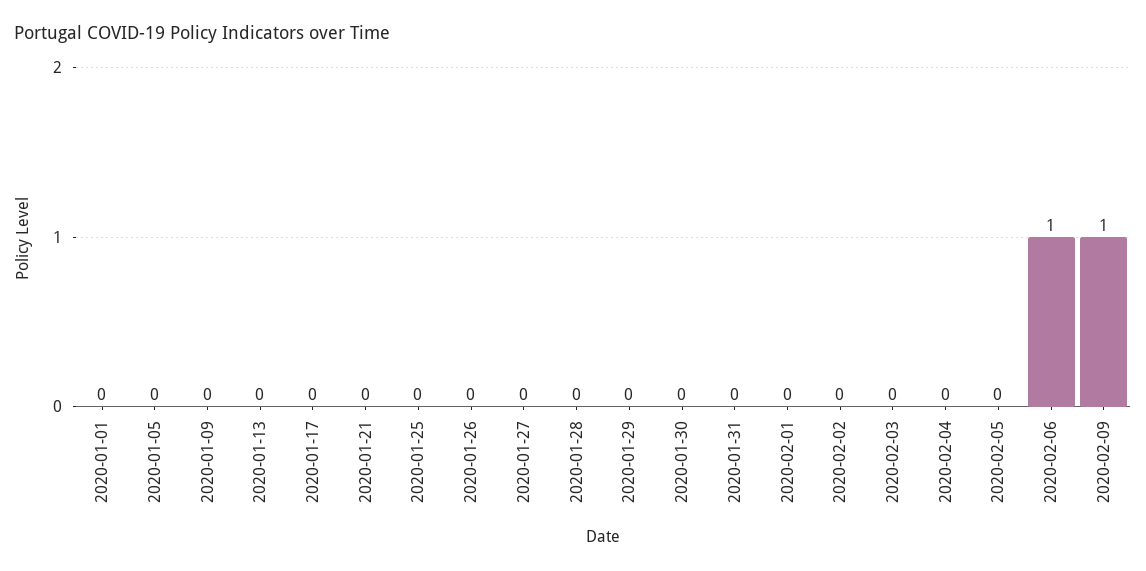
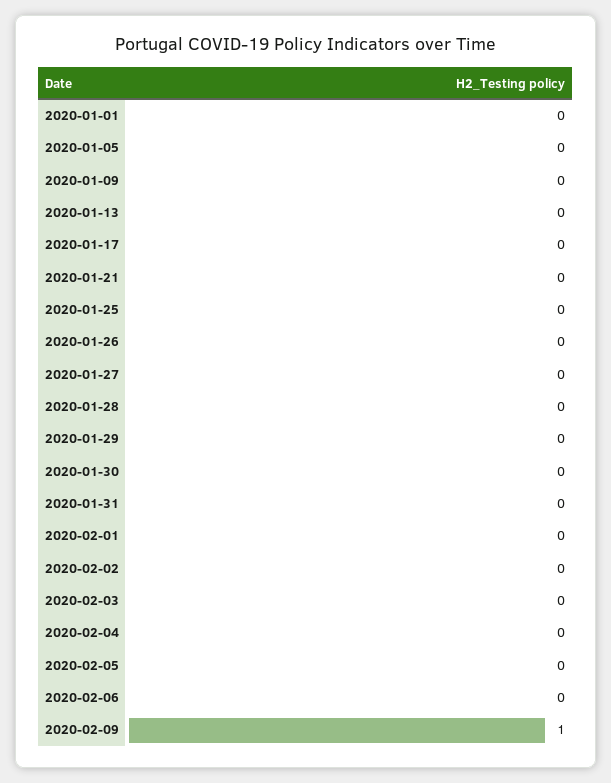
2020-02-06: 1 -> 0

